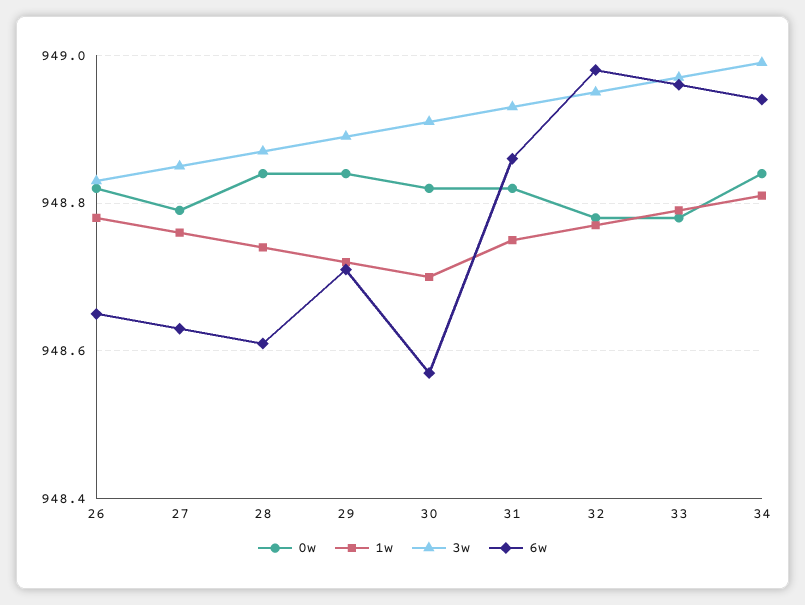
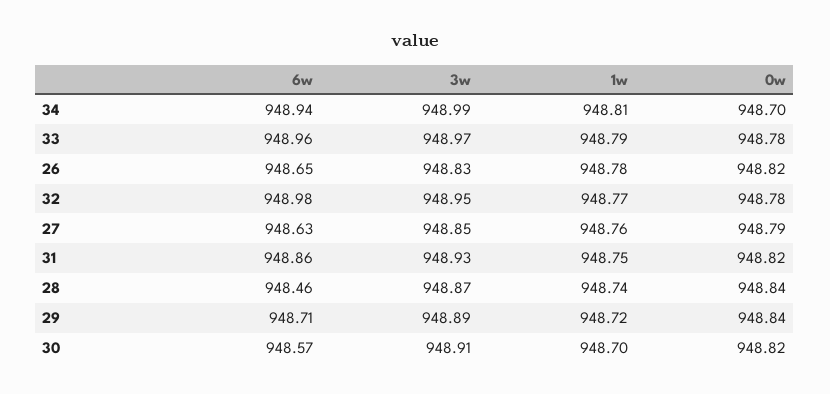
6w, 28: 948.6 -> 948.46
0w, 34: 948.85 -> 948.7

